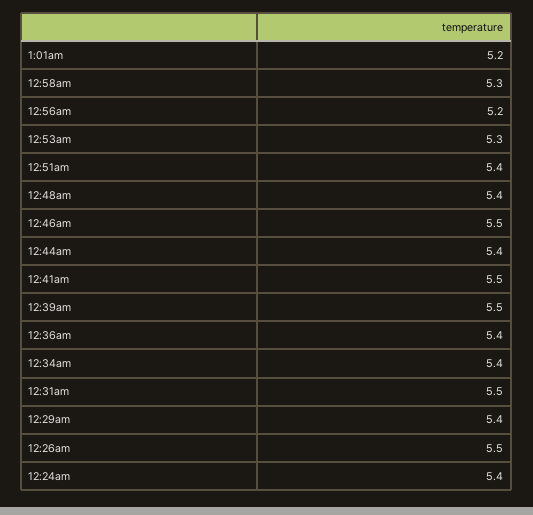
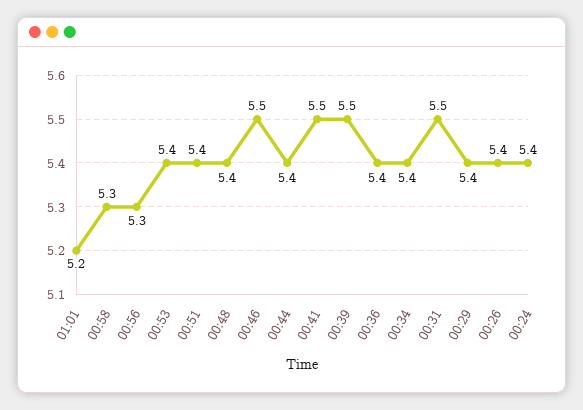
12:56am: 5.2 -> 5.3
12:53am: 5.3 -> 5.4
12:26am: 5.5 -> 5.4

